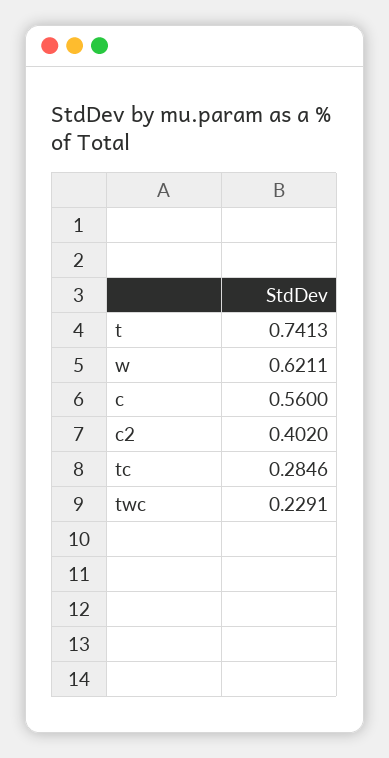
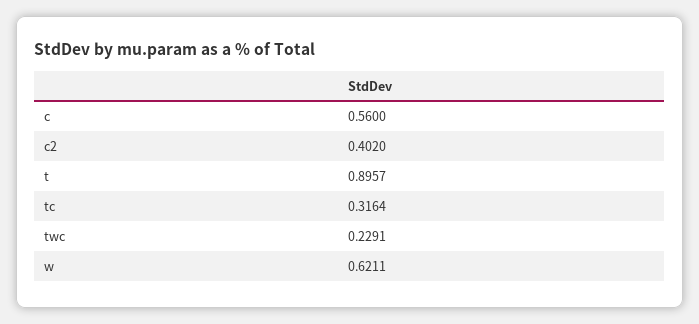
t: 0.7413 -> 0.8957
tc: 0.2846 -> 0.3164

